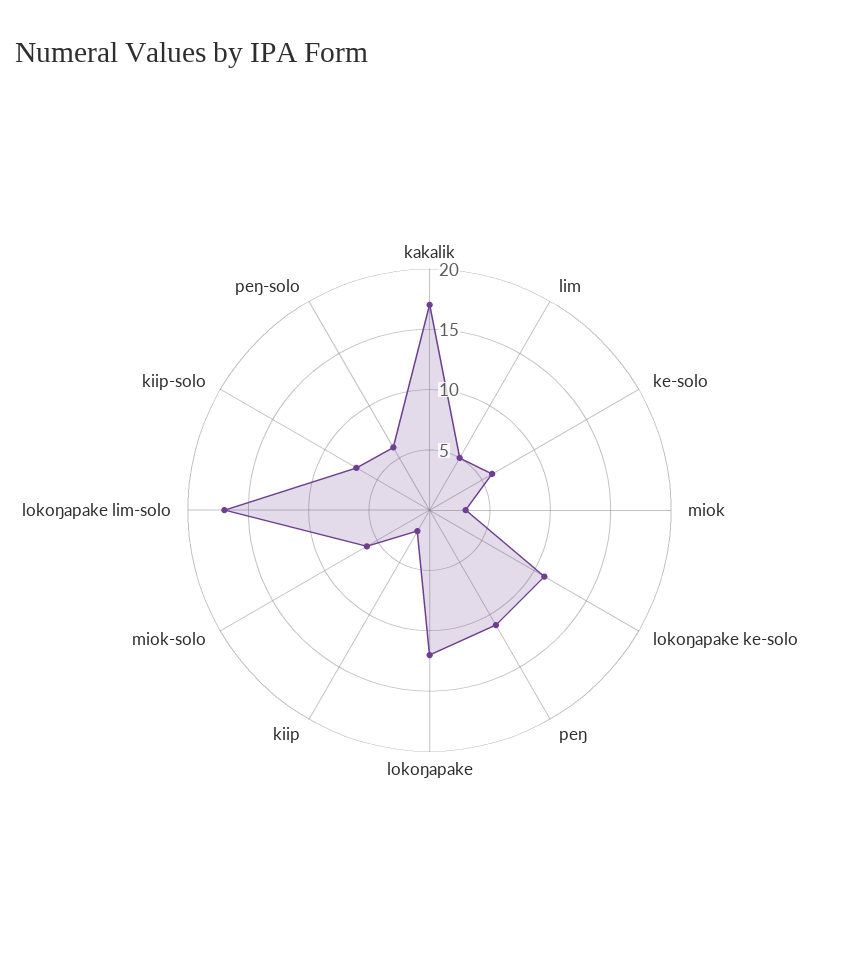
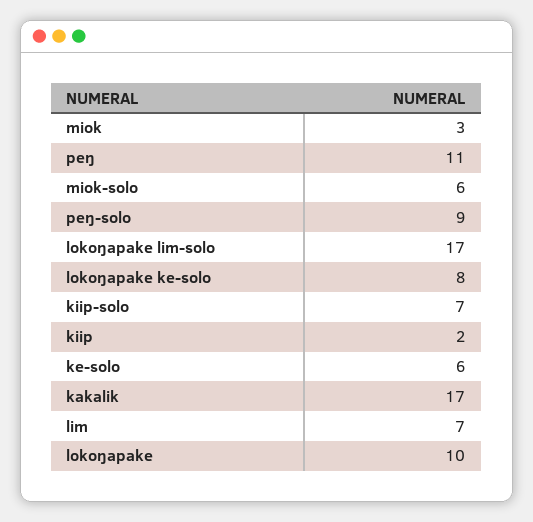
lim: 5 -> 7
lokoŋapake ke-solo: 11 -> 8
lokoŋapake: 12 -> 10
peŋ-solo: 6 -> 9

